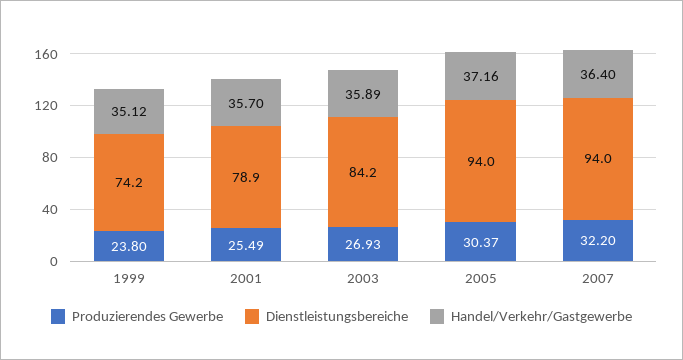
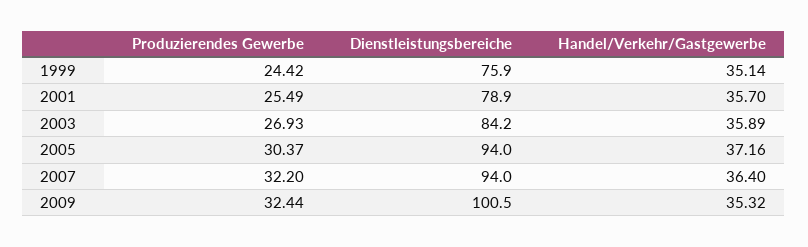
Produzierendes Gewerbe, 1999: 23.8 -> 24.42
Dienstleistungsbereiche, 1999: 74.2 -> 75.9
Handel/Verkehr/Gastgewerbe, 1999: 35.12 -> 35.14
Produzierendes Gewerbe, 2009: none -> 32.44
Dienstleistungsbereiche, 2009: none -> 100.5
Handel/Verkehr/Gastgewerbe, 2009: none -> 35.32

